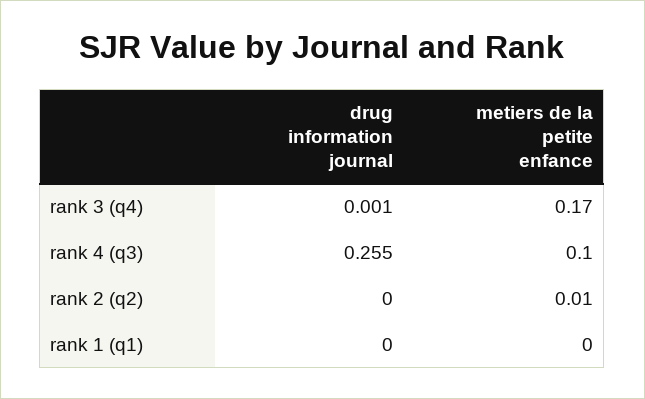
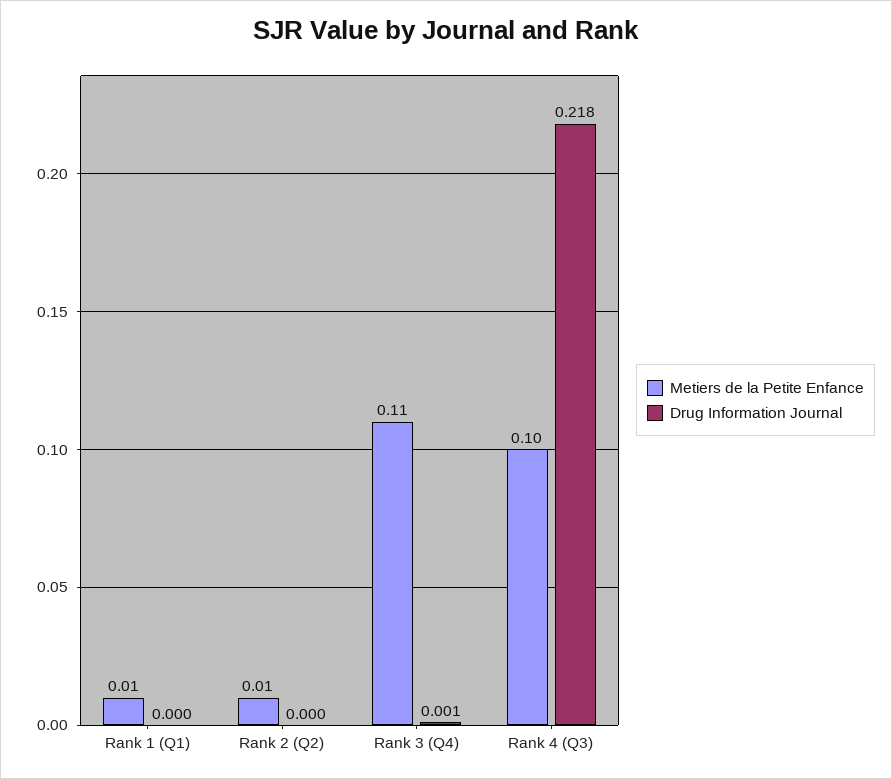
metiers de la petite enfance, rank 3 (q4): 0.17 -> 0.11
drug information journal, rank 4 (q3): 0.255 -> 0.218
metiers de la petite enfance, rank 1 (q1): 0 -> 0.01

